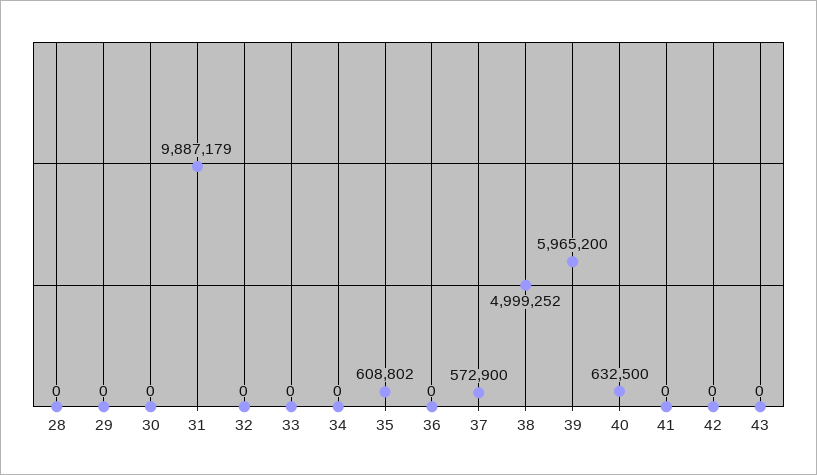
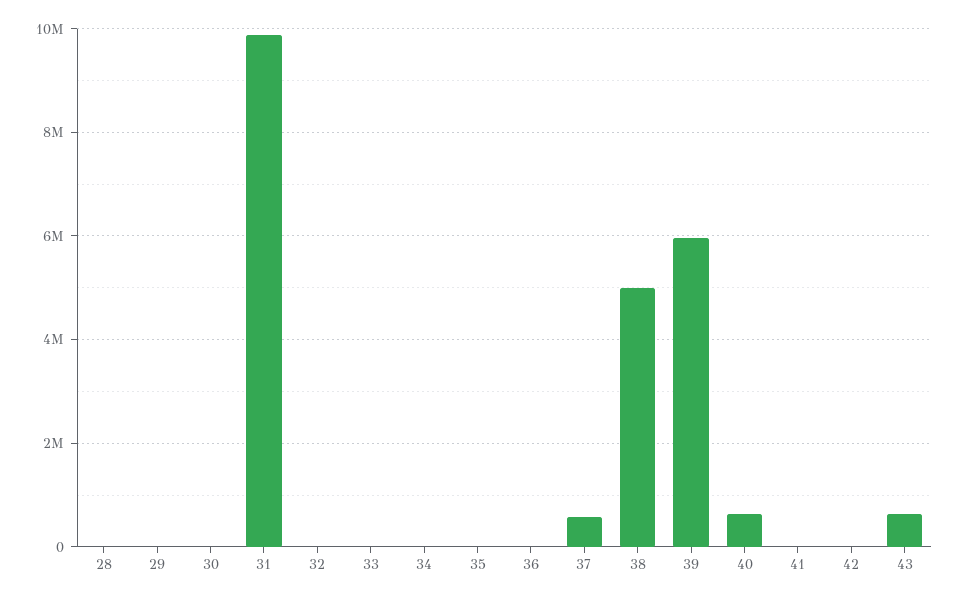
35: 608802 -> 0
43: 0 -> 600000

